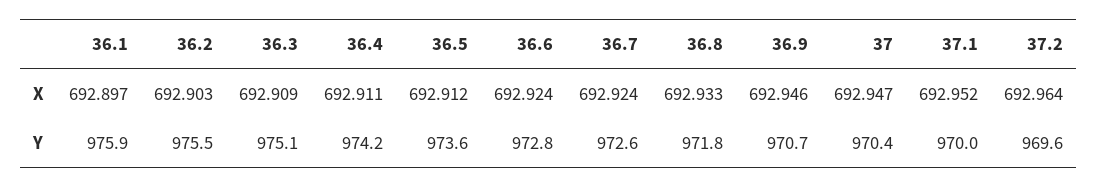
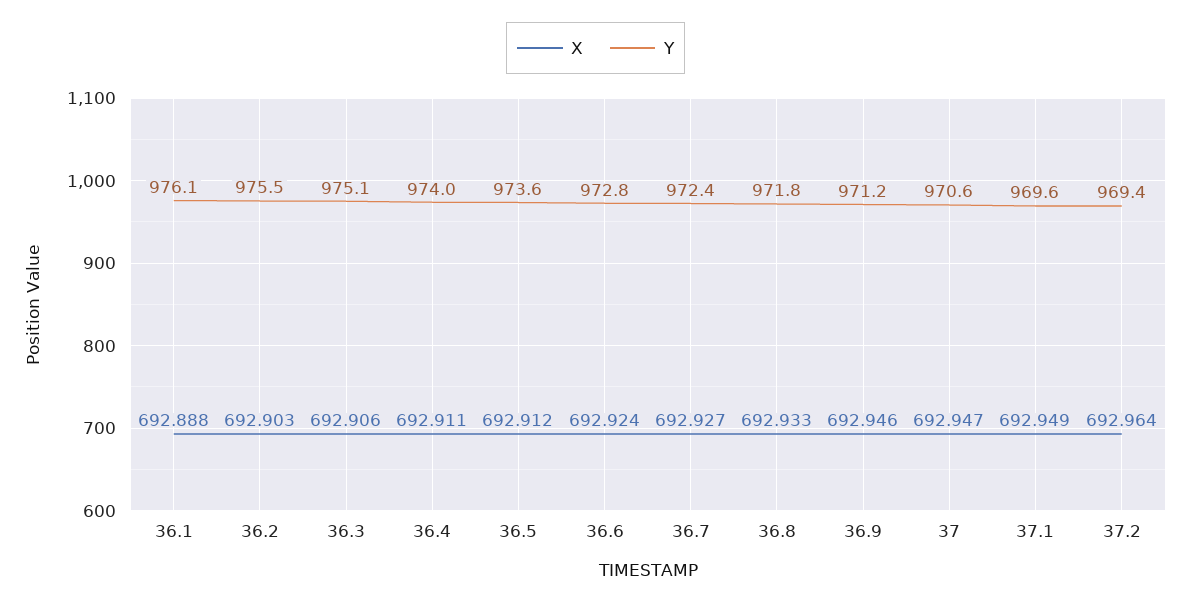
X, 36.1: 692.897 -> 692.888
X, 36.3: 692.909 -> 692.906
X, 36.7: 692.924 -> 692.927
X, 37.1: 692.952 -> 692.949
Y, 36.1: 975.9 -> 976.1
Y, 36.4: 974.2 -> 974
Y, 36.7: 972.6 -> 972.4
Y, 36.9: 970.7 -> 971.2
Y, 37: 970.4 -> 970.6
Y, 37.1: 970 -> 969.6
Y, 37.2: 969.6 -> 969.4

